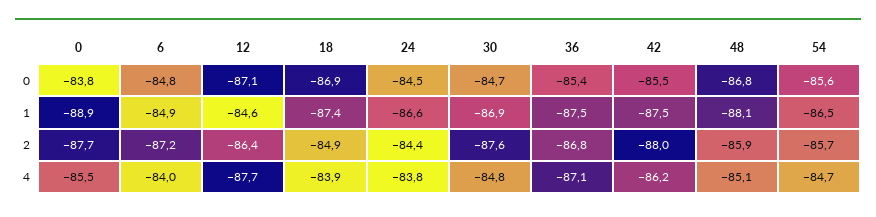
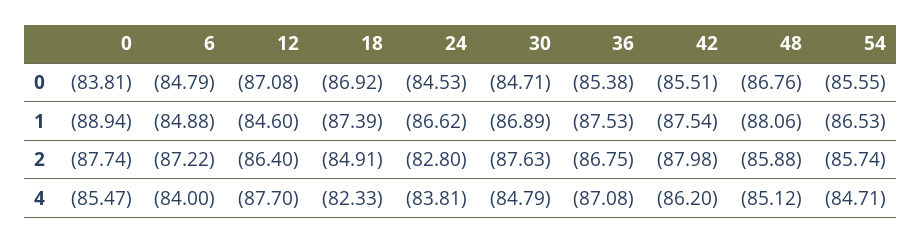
24, 2: -84.4 -> -82.8
18, 4: -83.9 -> -82.33

